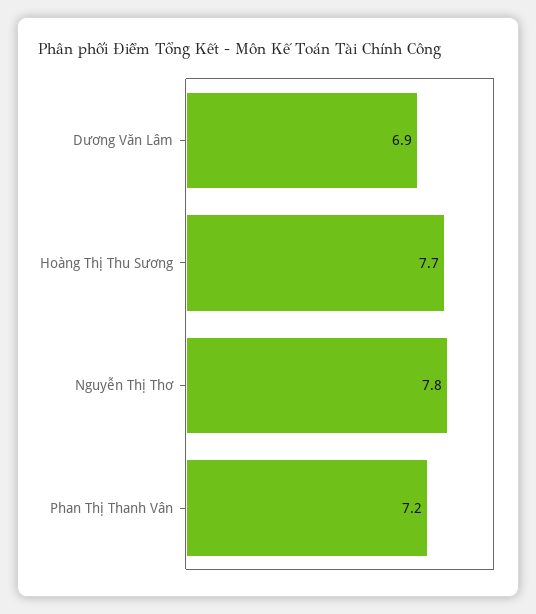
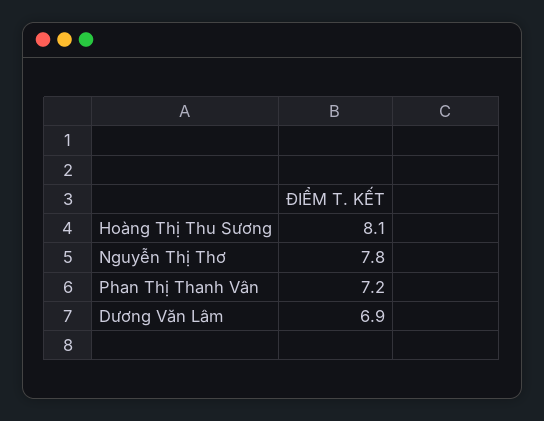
Hoàng Thị Thu Sương: 7.7 -> 8.1

